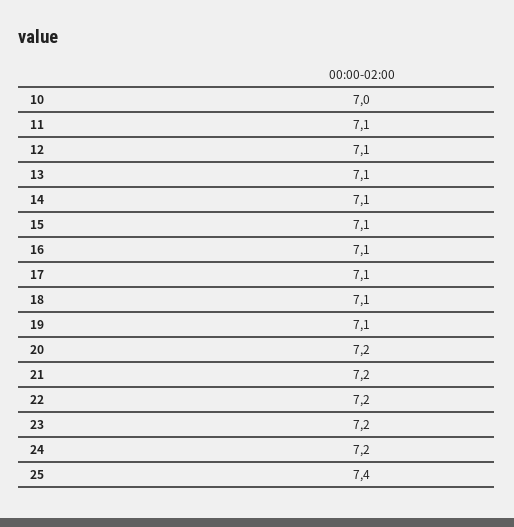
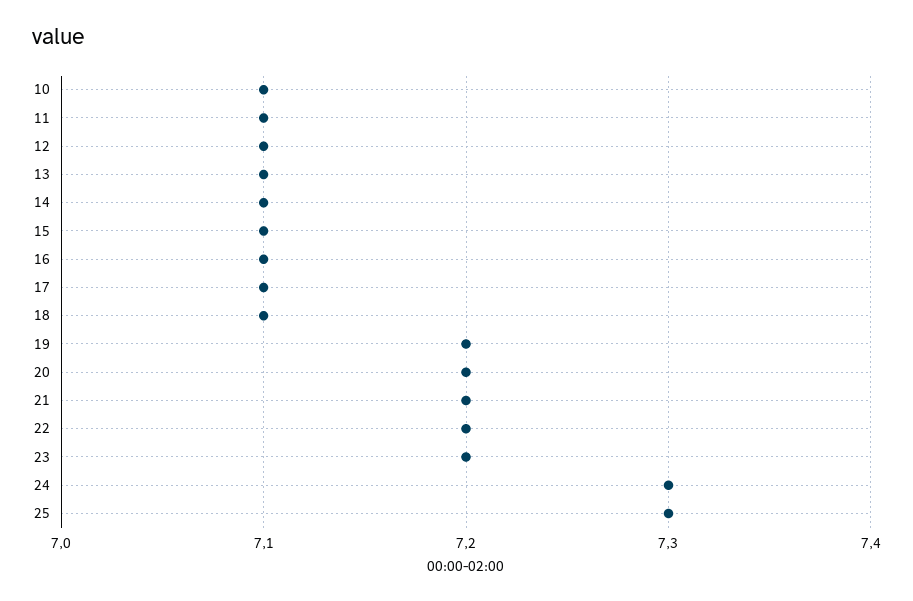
10: 7 -> 7.1
19: 7.1 -> 7.2
24: 7.2 -> 7.3
25: 7.4 -> 7.3

